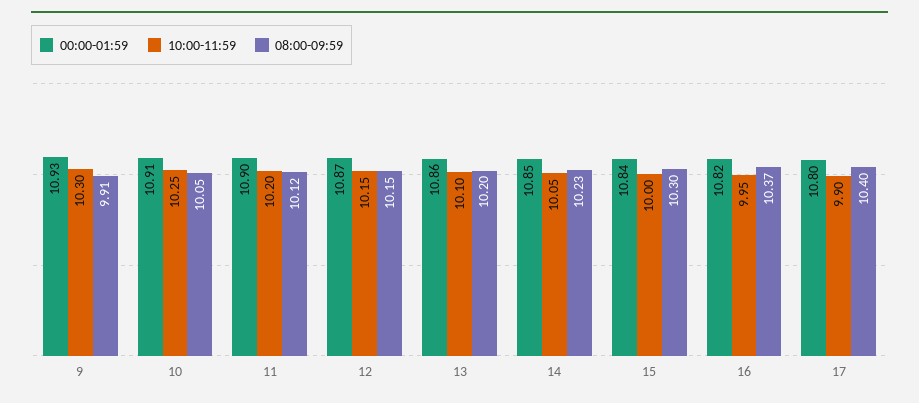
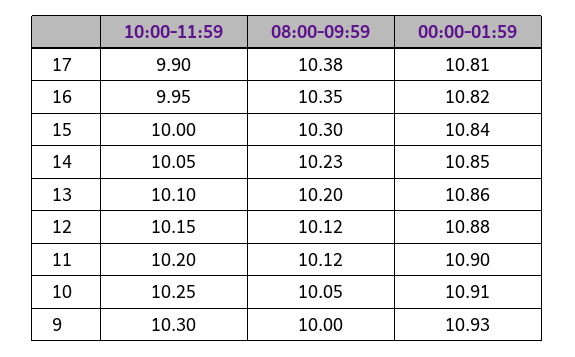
08:00-09:59, 9: 9.91 -> 10
00:00-01:59, 12: 10.87 -> 10.88
08:00-09:59, 12: 10.15 -> 10.12
08:00-09:59, 16: 10.37 -> 10.35
00:00-01:59, 17: 10.8 -> 10.81
08:00-09:59, 17: 10.4 -> 10.38

